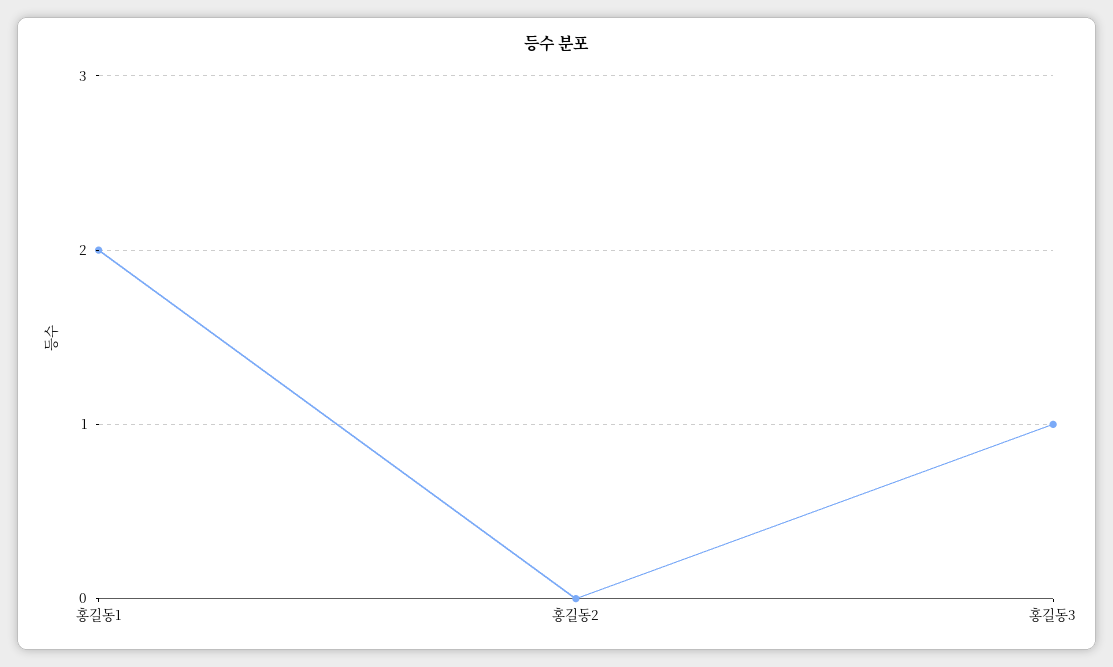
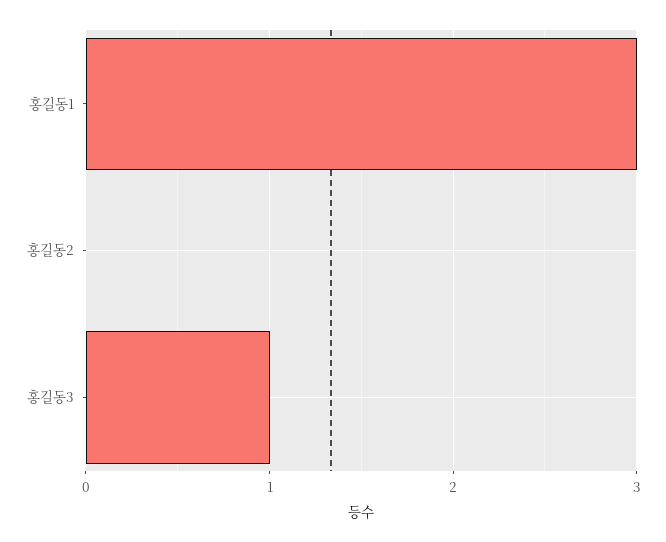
홍길동1: 2 -> 3

